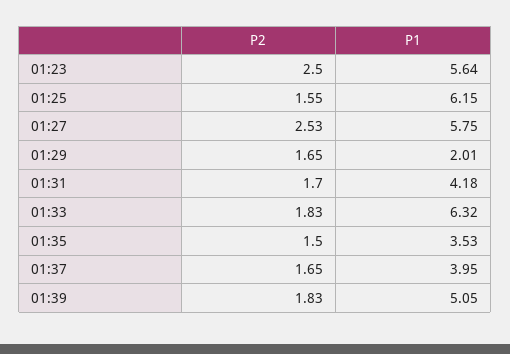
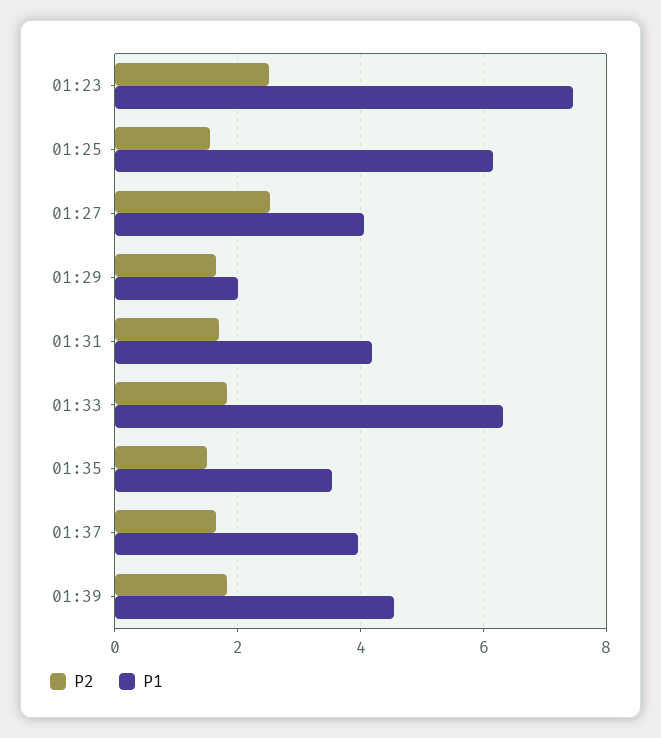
P1, 01:23: 5.64 -> 7.4
P1, 01:27: 5.75 -> 4
P1, 01:39: 5.05 -> 4.6

